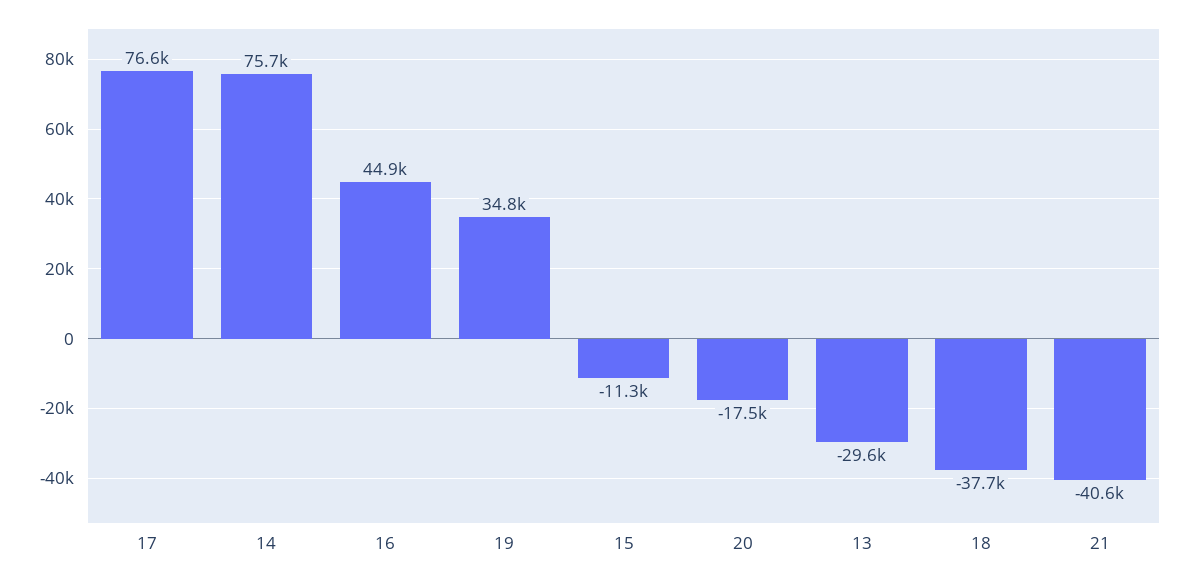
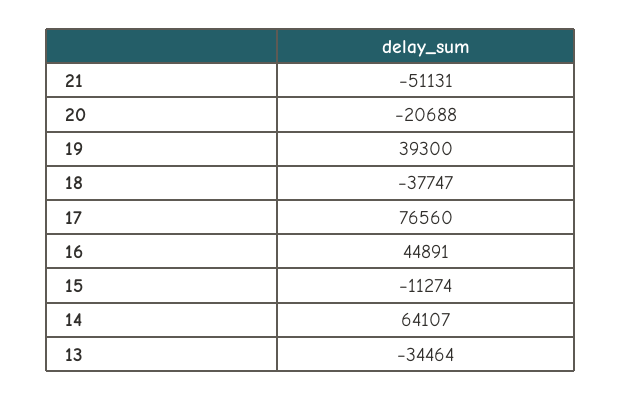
14: 75700 -> 64107
19: 34800 -> 39300
20: -17500 -> -20688
13: -29600 -> -34464
21: -40600 -> -51131

